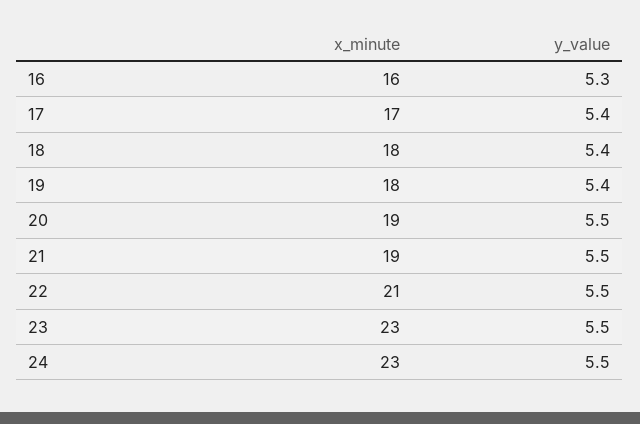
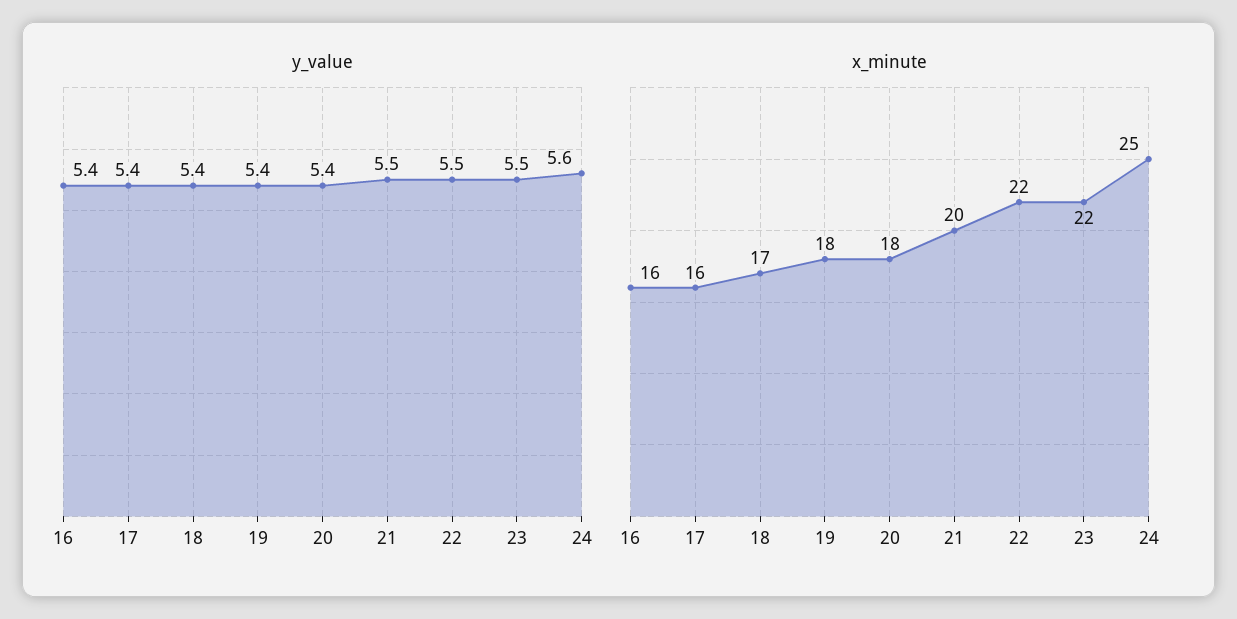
y_value, 16: 5.3 -> 5.4
x_minute, 17: 17 -> 16
x_minute, 18: 18 -> 17
x_minute, 20: 19 -> 18
y_value, 20: 5.5 -> 5.4
x_minute, 21: 19 -> 20
x_minute, 22: 21 -> 22
x_minute, 23: 23 -> 22
x_minute, 24: 23 -> 25
y_value, 24: 5.5 -> 5.6

